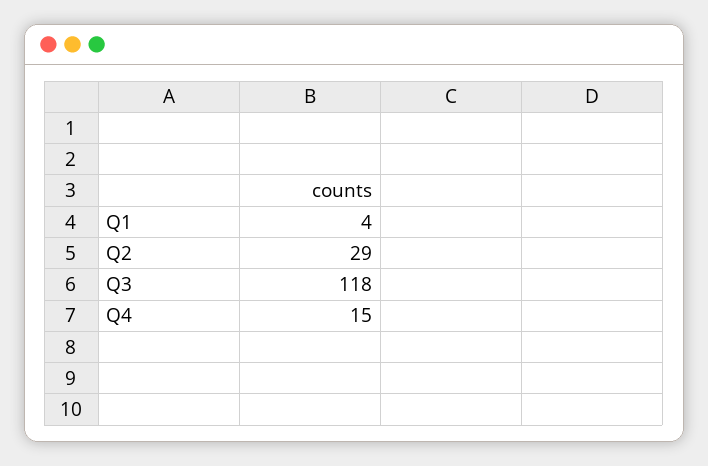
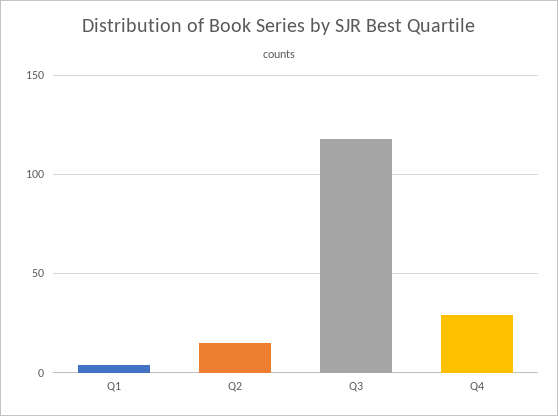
Q2: 29 -> 15
Q4: 15 -> 30

